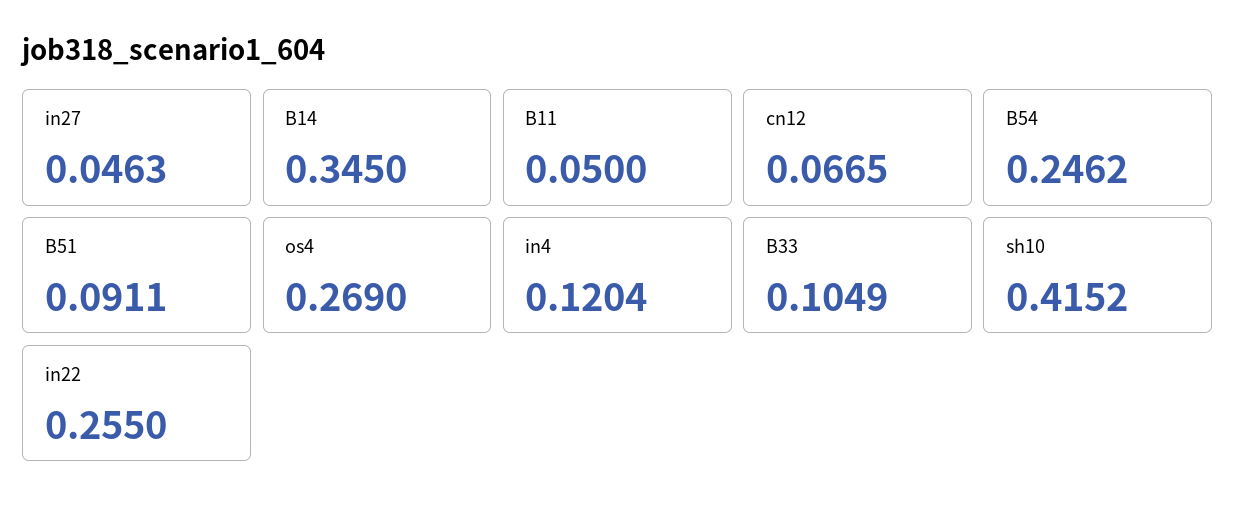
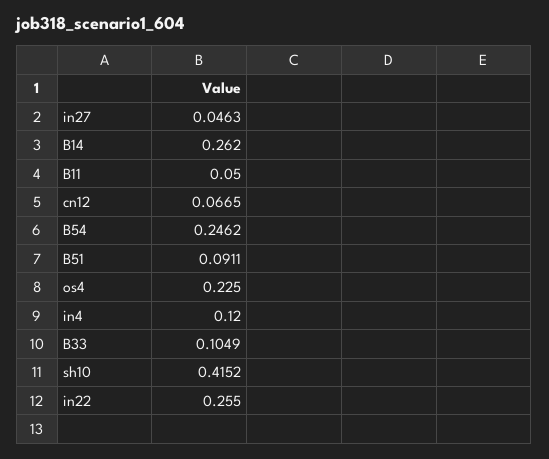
B14: 0.345 -> 0.262
os4: 0.269 -> 0.225
in4: 0.1204 -> 0.12

